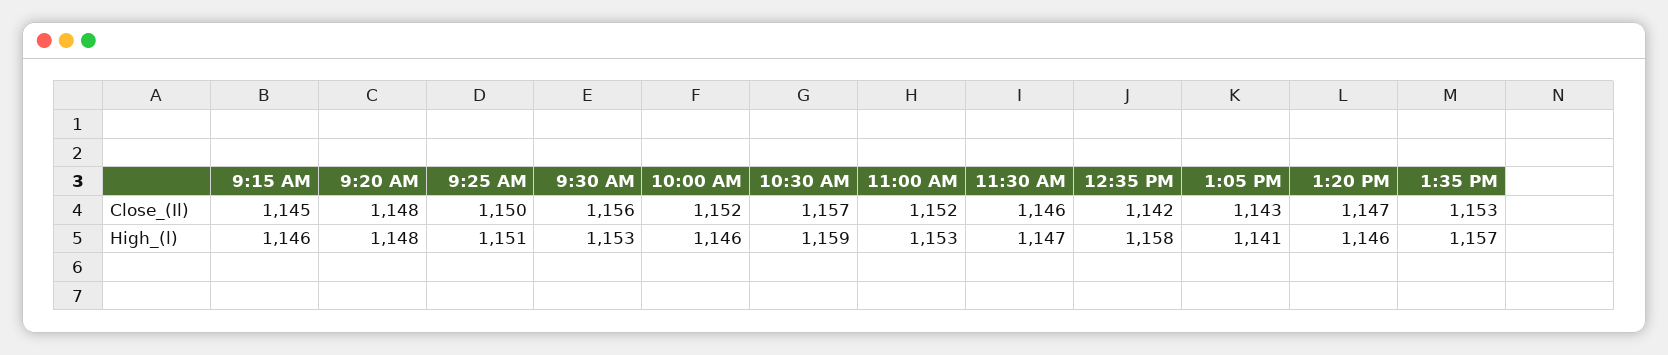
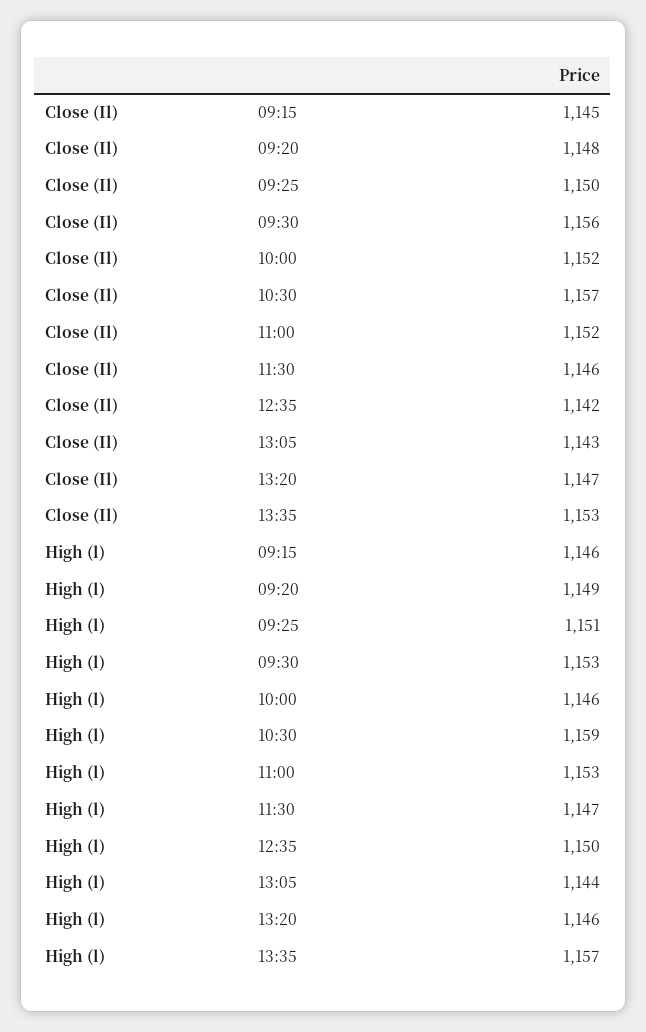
9:20 AM, High_(l): 1148 -> 1149
12:35 PM, High_(l): 1158 -> 1150
1:05 PM, High_(l): 1141 -> 1144

